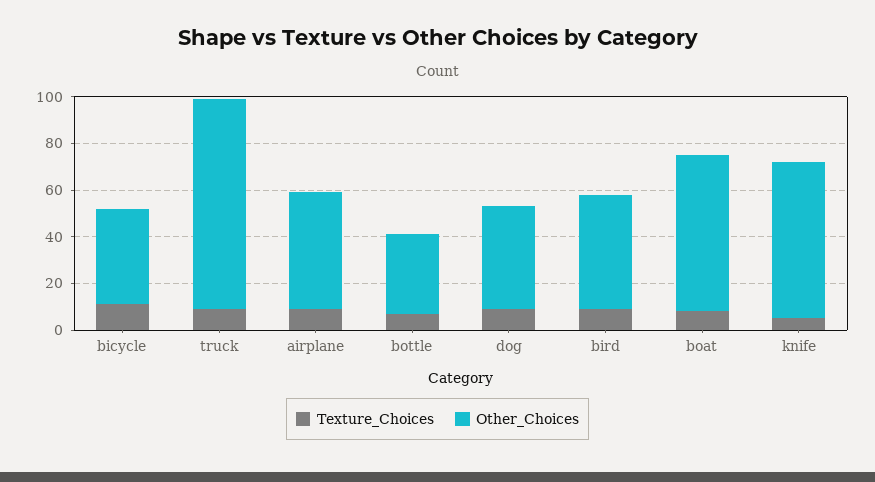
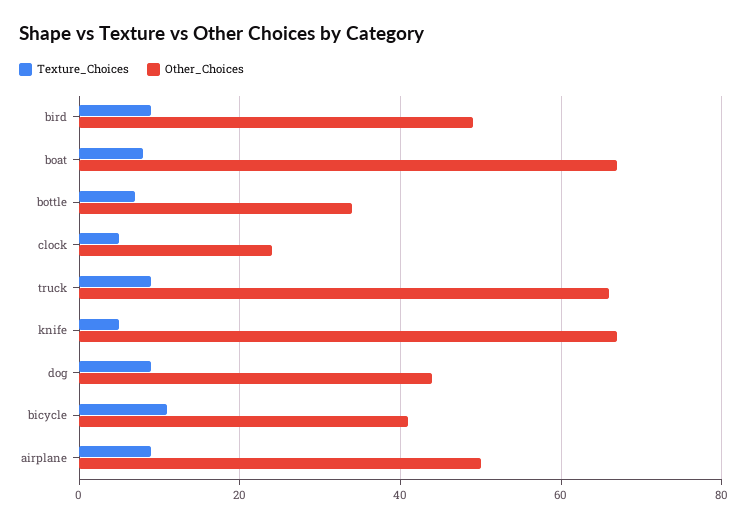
Other_Choices, truck: 90 -> 65
Texture_Choices, clock: none -> 5
Other_Choices, clock: none -> 25

